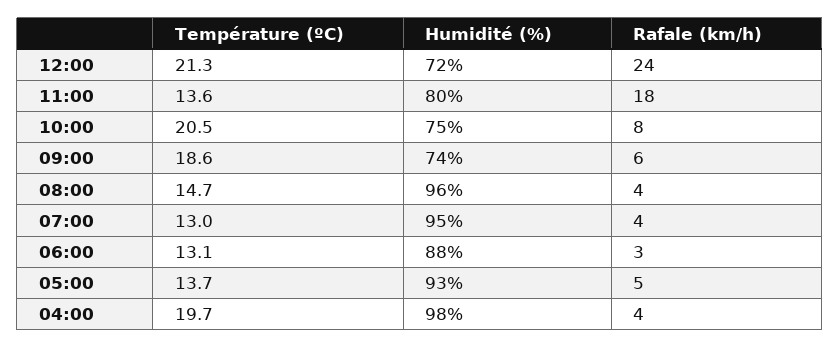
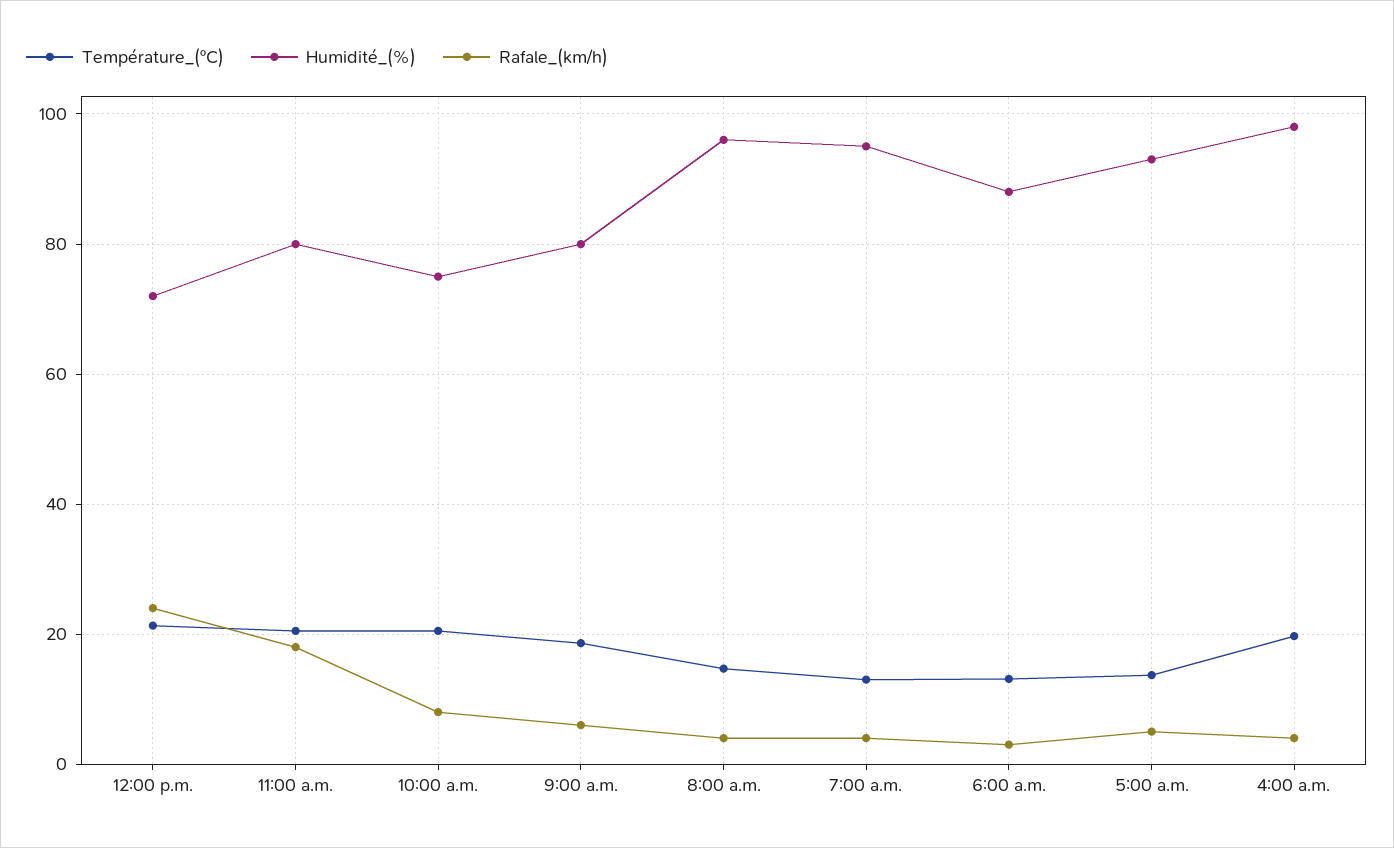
Température (ºC), 11:00: 13.6 -> 20
Humidité (%), 09:00: 74 -> 80

